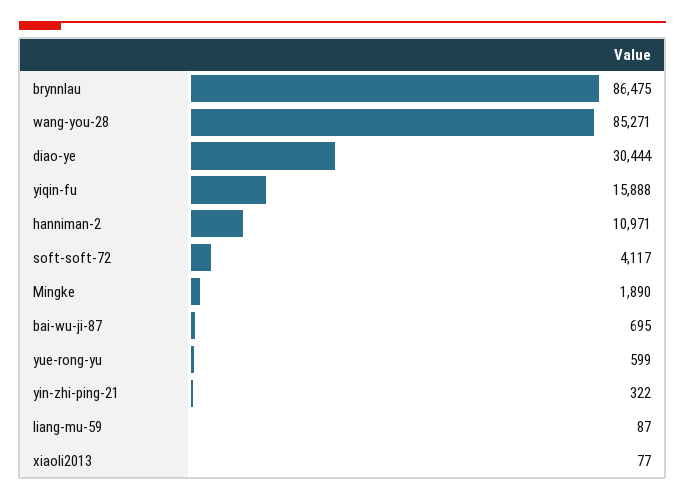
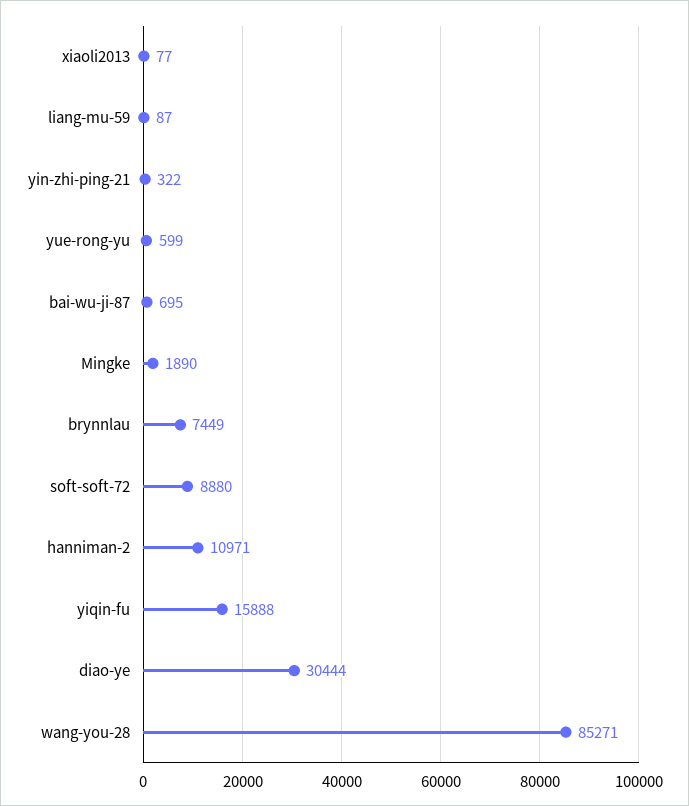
brynnlau: 86475 -> 7449
soft-soft-72: 4117 -> 8880

